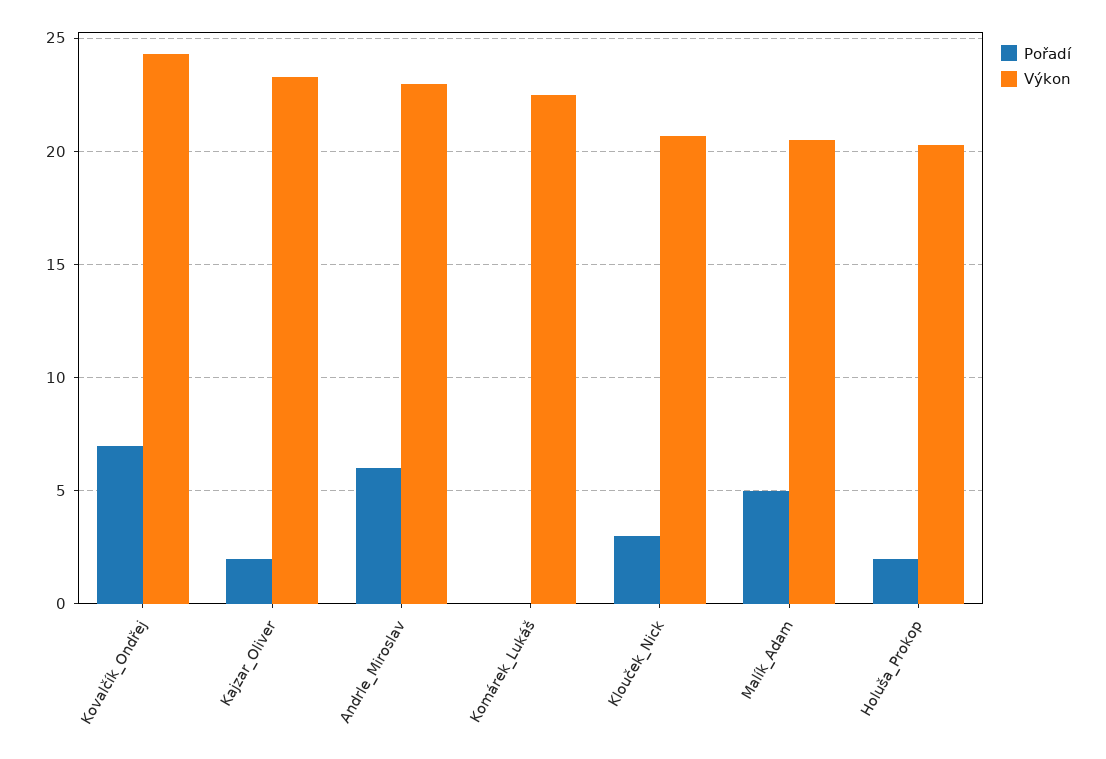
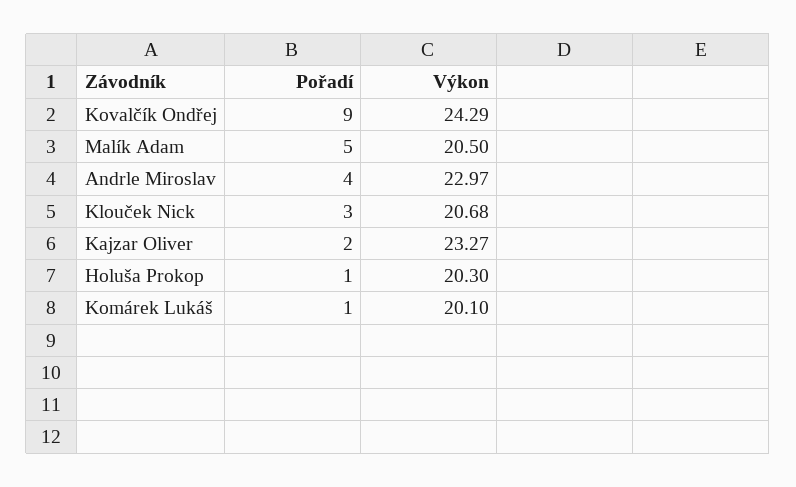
Pořadí, Kovalčík_Ondřej: 7 -> 9
Pořadí, Andrle_Miroslav: 6 -> 4
Pořadí, Komárek_Lukáš: 0 -> 1
Výkon, Komárek_Lukáš: 22.5 -> 20.1
Pořadí, Holuša_Prokop: 2 -> 1

